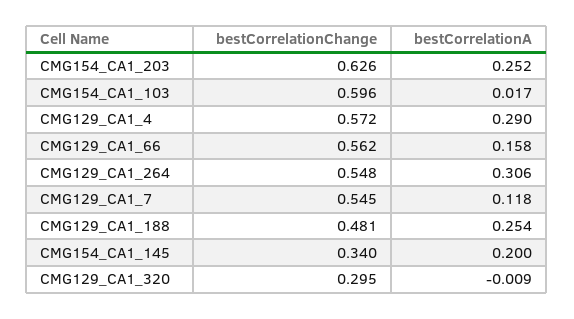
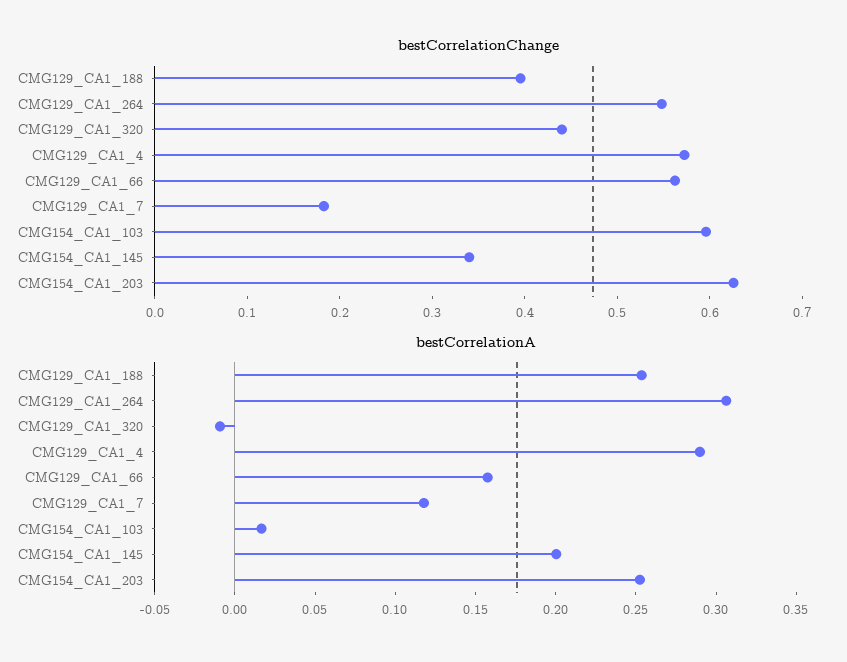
bestCorrelationChange, CMG129_CA1_7: 0.545 -> 0.18
bestCorrelationChange, CMG129_CA1_188: 0.481 -> 0.4
bestCorrelationChange, CMG129_CA1_320: 0.295 -> 0.44

